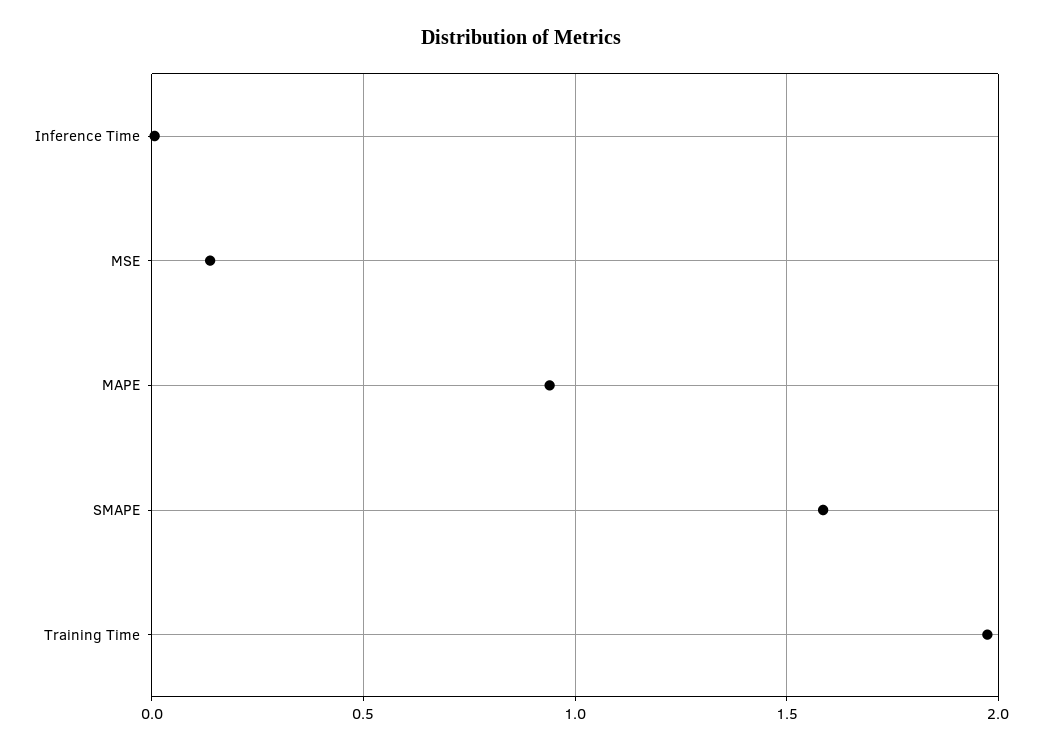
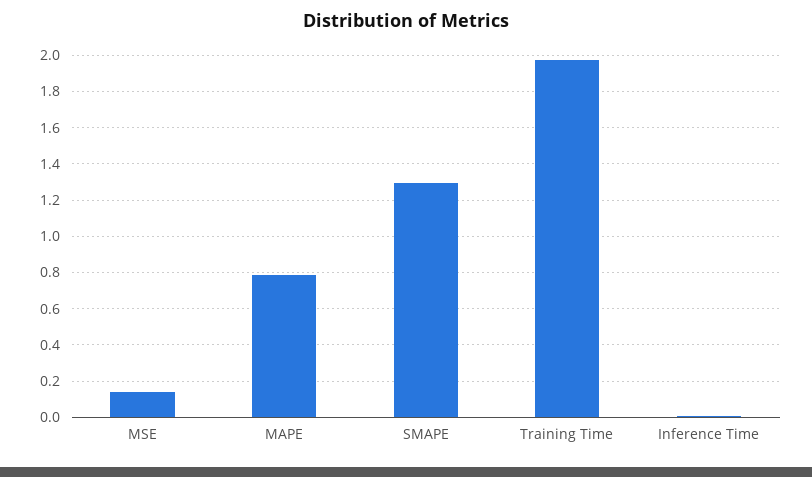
MAPE: 0.95 -> 0.8
SMAPE: 1.6 -> 1.3

